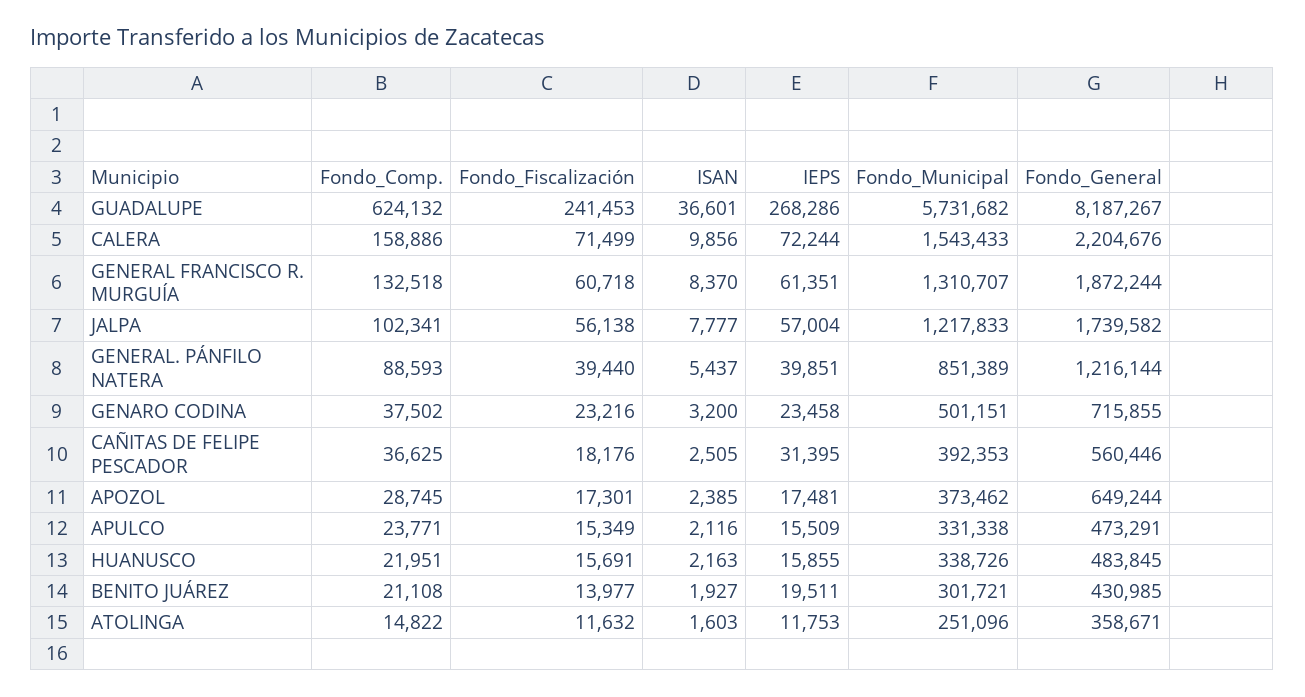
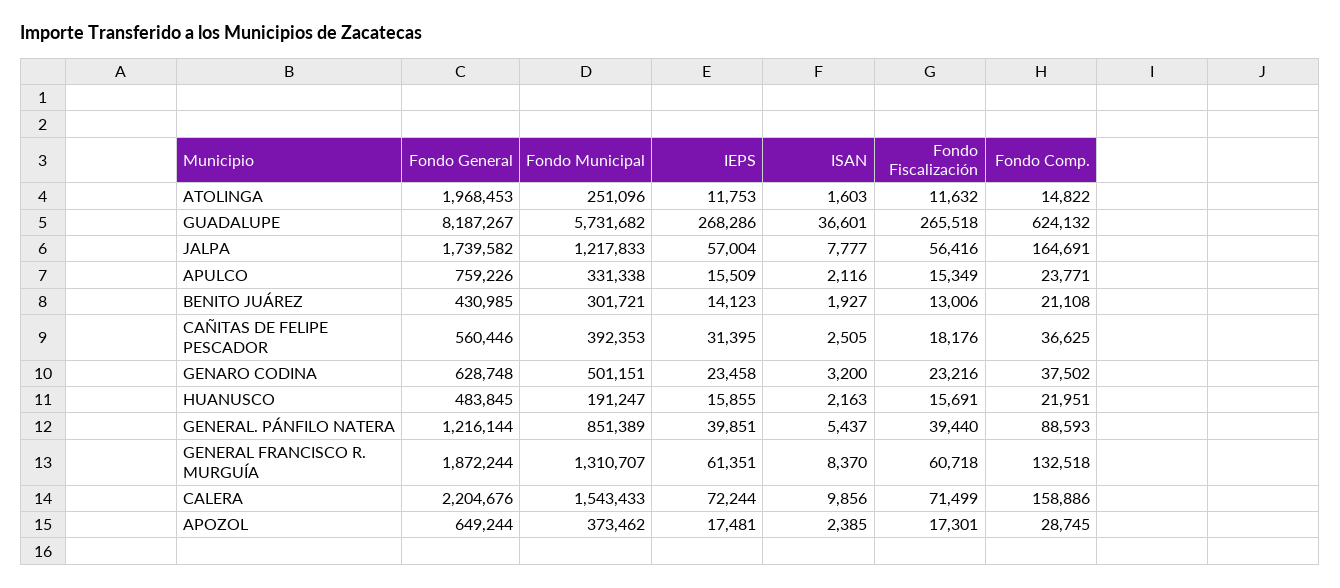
Fondo_Fiscalización, GUADALUPE: 241453 -> 265518
Fondo_Comp., JALPA: 102341 -> 164691
Fondo_Fiscalización, JALPA: 56138 -> 56416
Fondo_General, GENARO CODINA: 715855 -> 628748
Fondo_General, APULCO: 473291 -> 759226
Fondo_Municipal, HUANUSCO: 338726 -> 191247
Fondo_Fiscalización, BENITO JUÁREZ: 13977 -> 13006
IEPS, BENITO JUÁREZ: 19511 -> 14123
Fondo_General, ATOLINGA: 358671 -> 1968453

